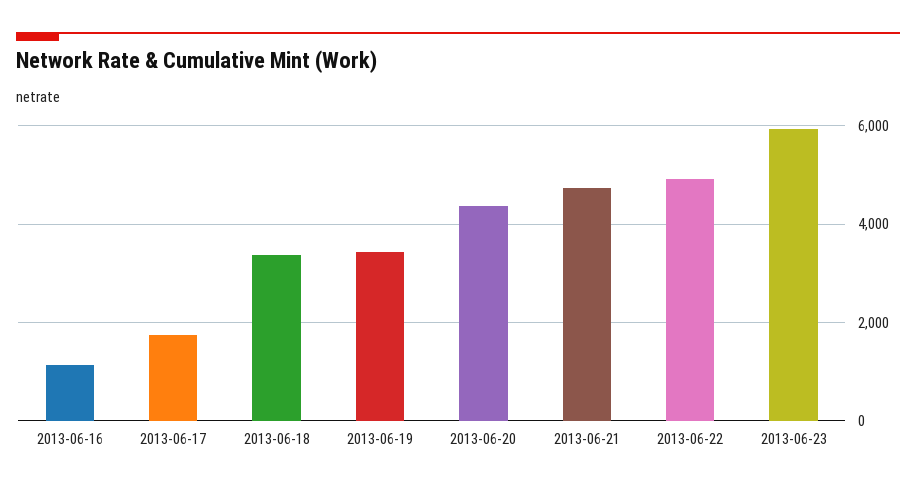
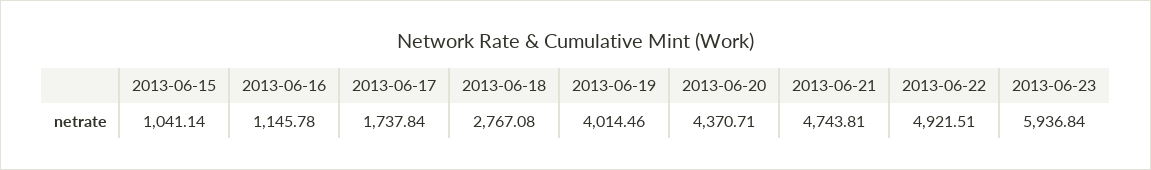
2013-06-18: 3400 -> 2767.08
2013-06-19: 3400 -> 4014.46
2013-06-15: none -> 1041.14

